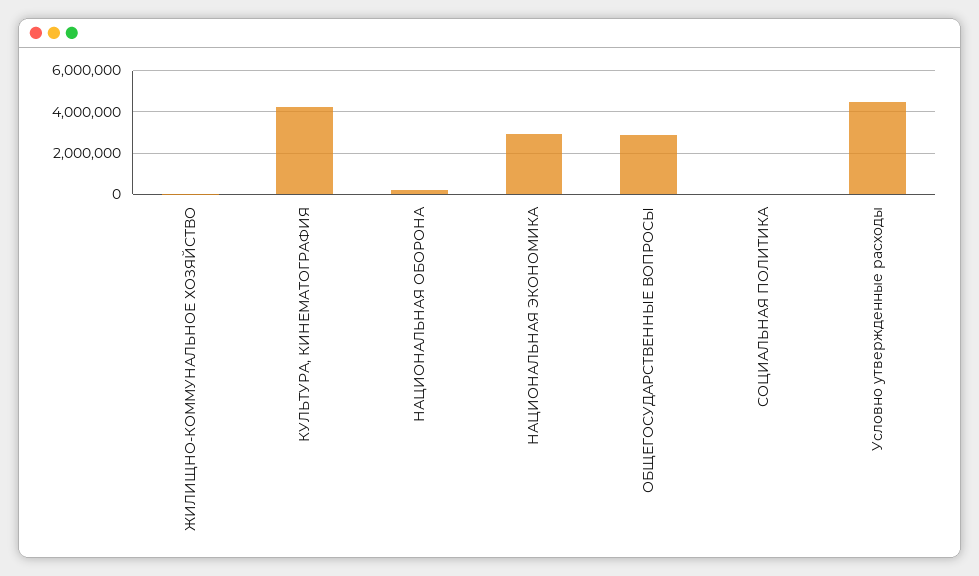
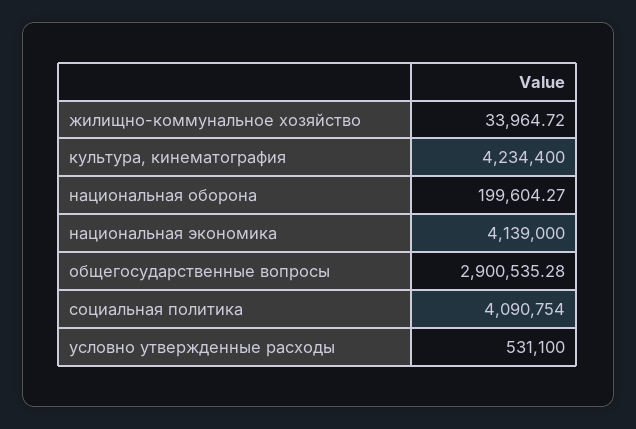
НАЦИОНАЛЬНАЯ ЭКОНОМИКА: 3000000 -> 4139000
СОЦИАЛЬНАЯ ПОЛИТИКА: 0 -> 4090754
Условно утвержденные расходы: 4500000 -> 531100

